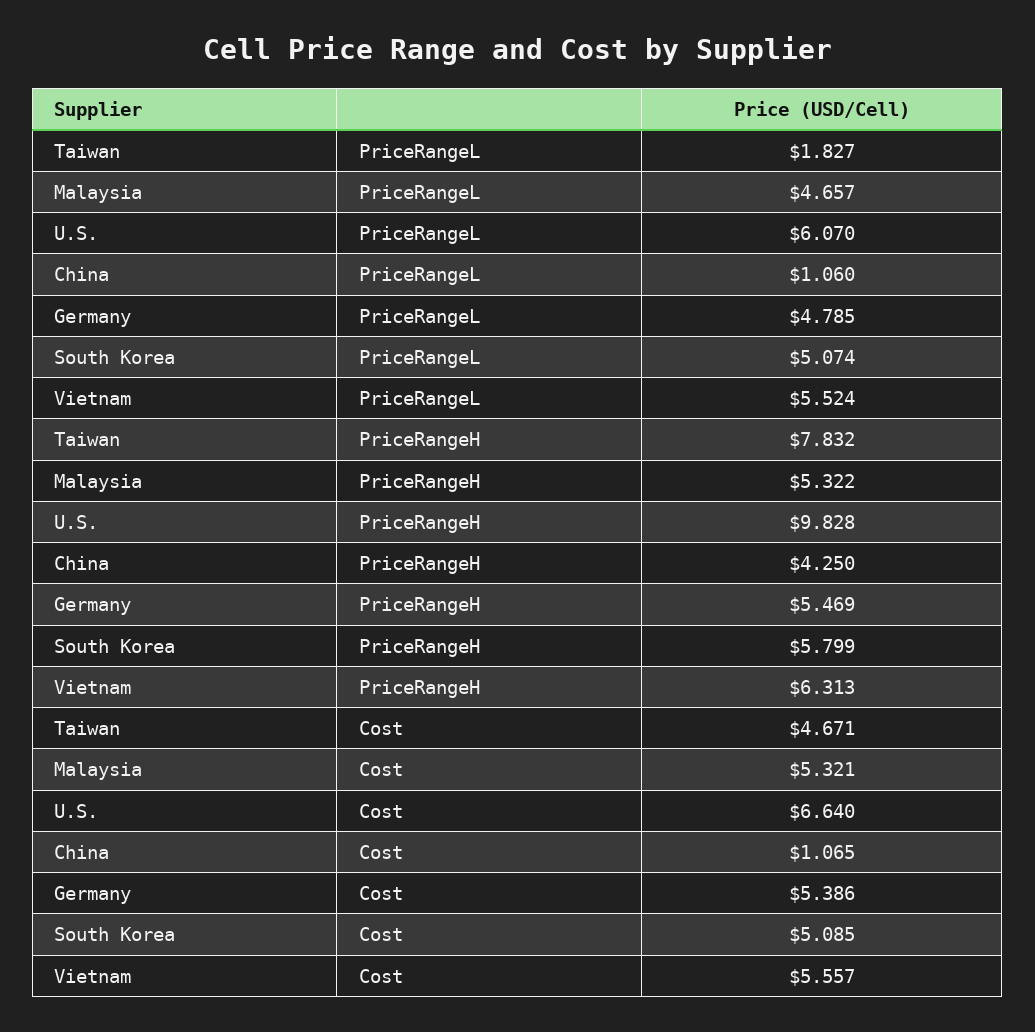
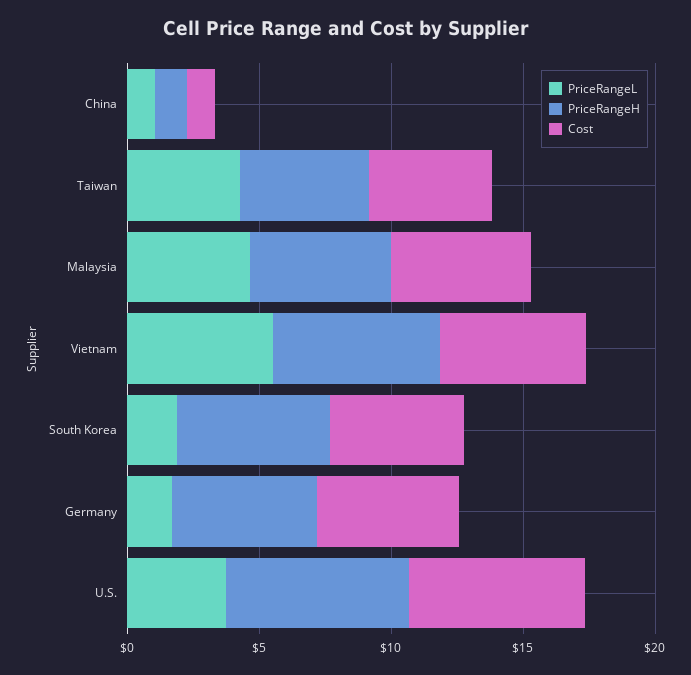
PriceRangeL, Taiwan: 1.827 -> 4
PriceRangeL, U.S.: 6.07 -> 4
PriceRangeL, Germany: 4.785 -> 2
PriceRangeL, South Korea: 5.074 -> 2
PriceRangeH, Taiwan: 7.832 -> 5
PriceRangeH, U.S.: 9.828 -> 7
PriceRangeH, China: 4.25 -> 1

